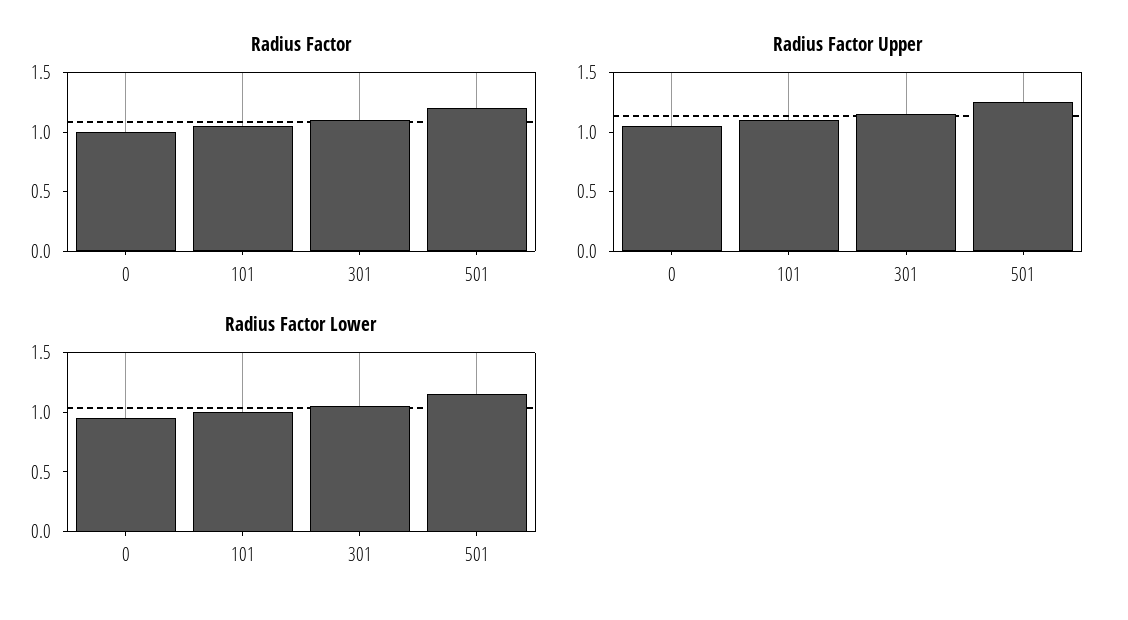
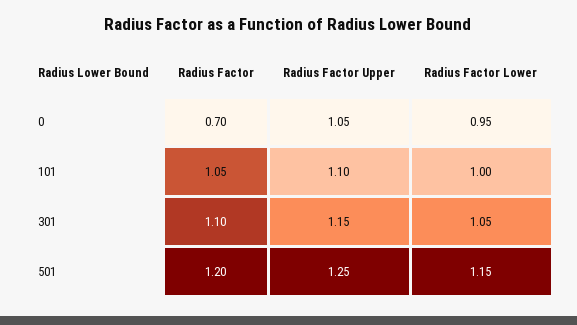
Radius Factor, 0: 1 -> 0.7

